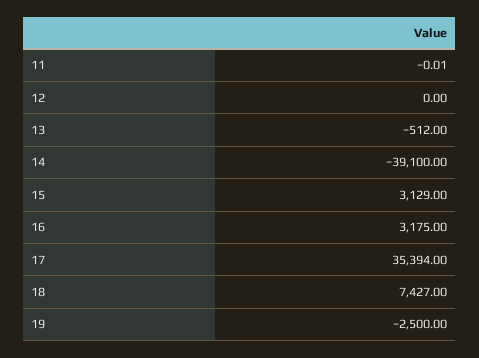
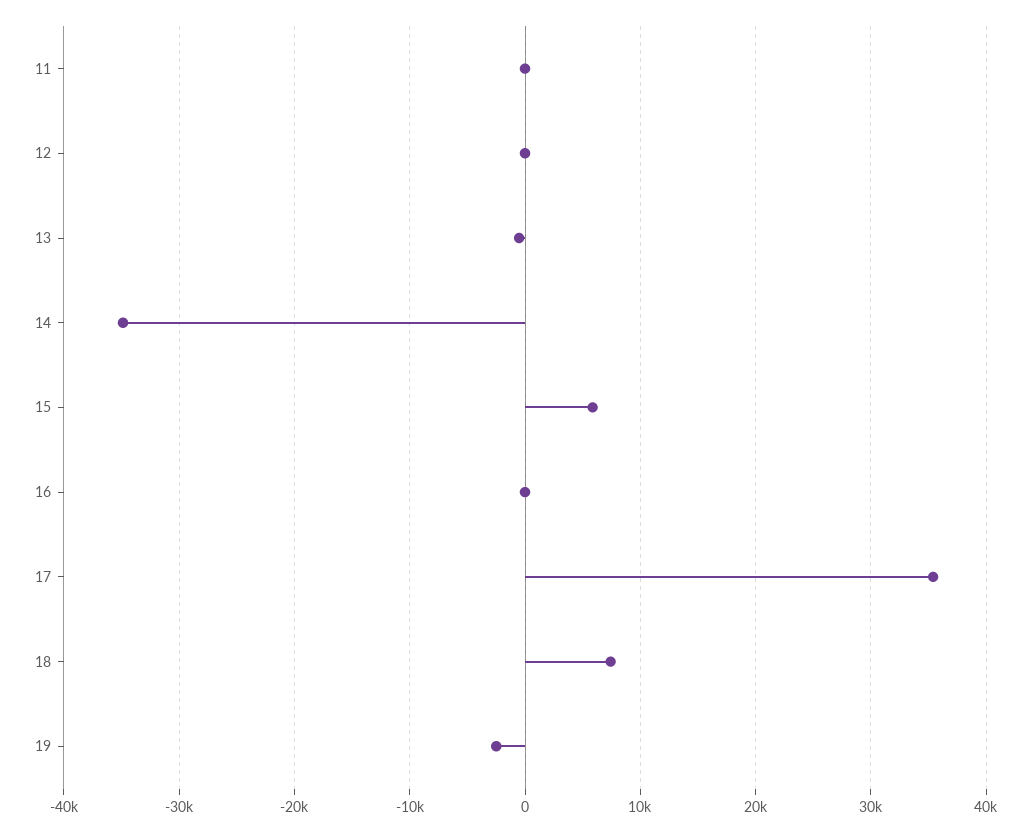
14: -39100 -> -35000
15: 3129 -> 6000
16: 3175 -> 0

